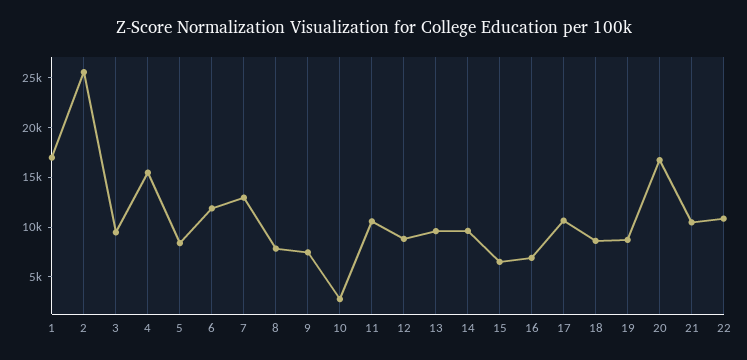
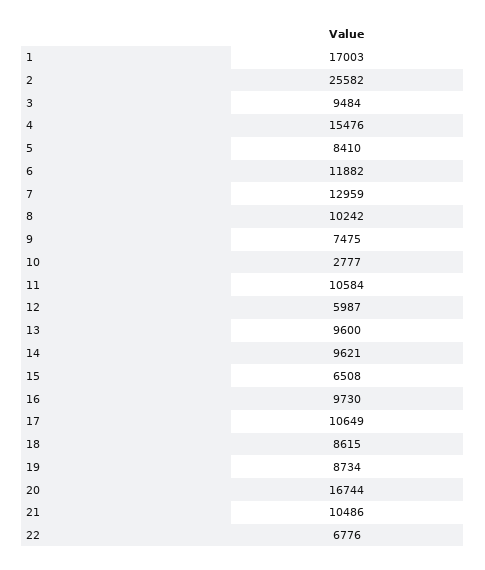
8: 8000 -> 10242
12: 9000 -> 5987
16: 7000 -> 9730
22: 11000 -> 6776

